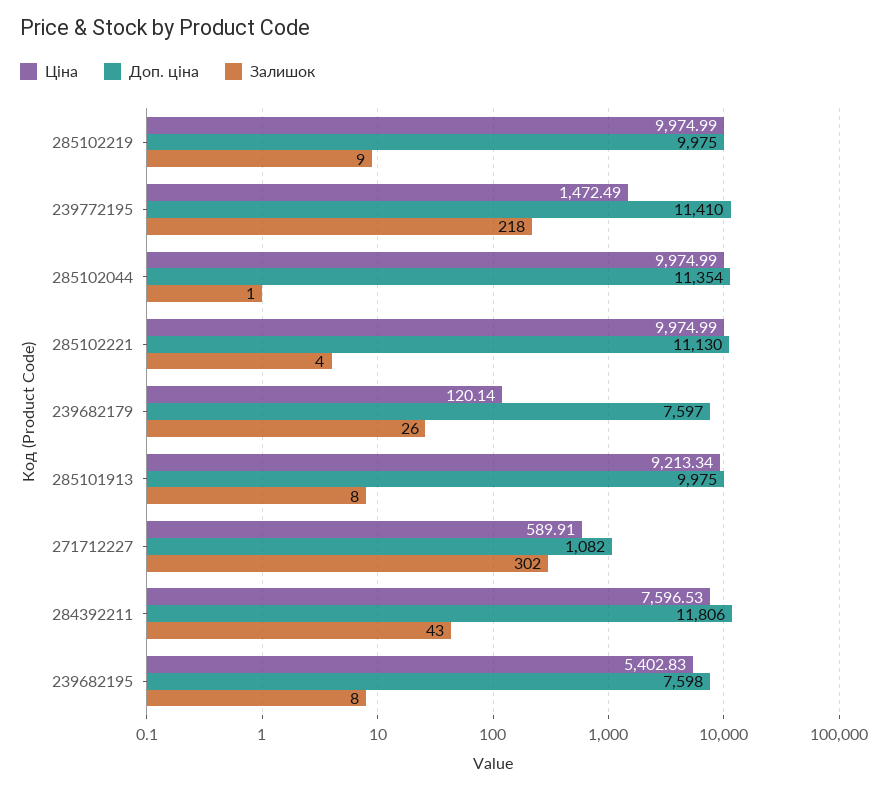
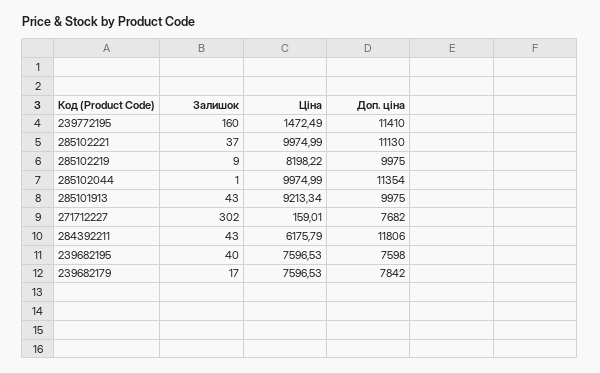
Ціна, 285102219: 9974.99 -> 8198.22
Залишок, 239772195: 218 -> 160
Залишок, 285102221: 4 -> 37
Ціна, 239682179: 120.14 -> 7596.53
Доп. ціна, 239682179: 7597 -> 7842
Залишок, 239682179: 26 -> 17
Залишок, 285101913: 8 -> 43
Ціна, 271712227: 589.91 -> 159.01
Доп. ціна, 271712227: 1082 -> 7682
Ціна, 284392211: 7596.53 -> 6175.79
Ціна, 239682195: 5402.83 -> 7596.53
Залишок, 239682195: 8 -> 40

